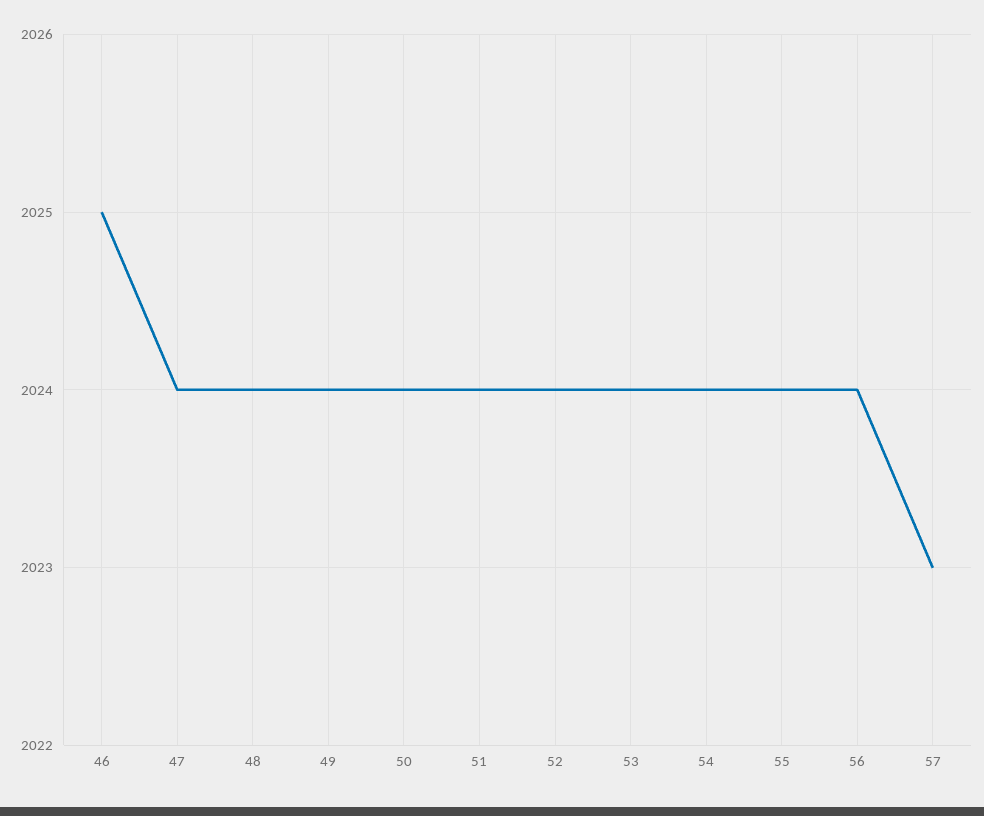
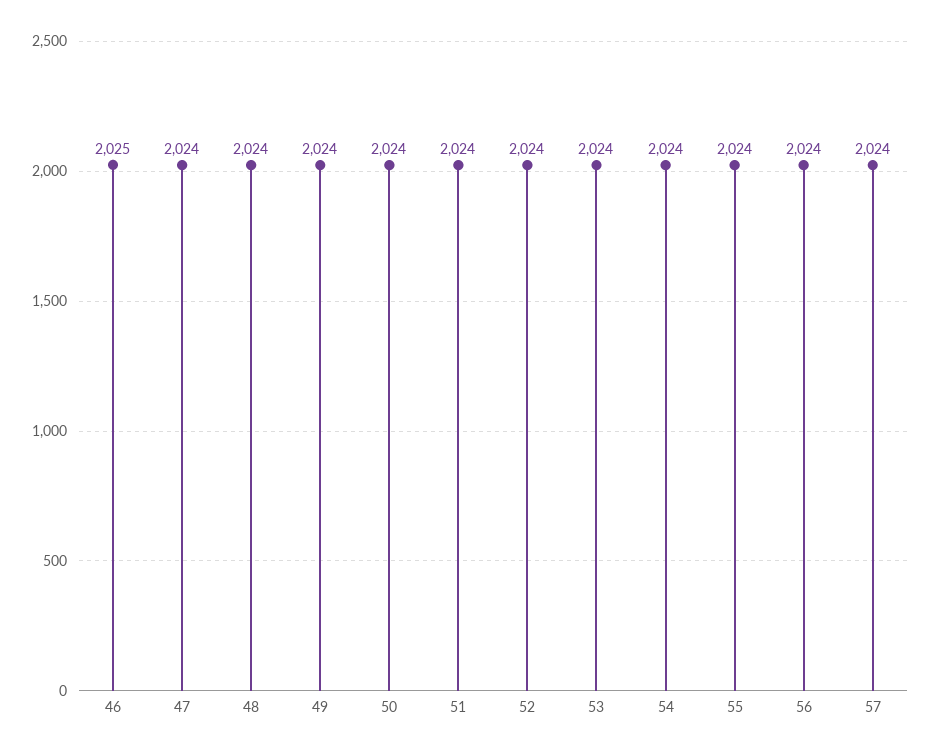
57: 2023 -> 2024

